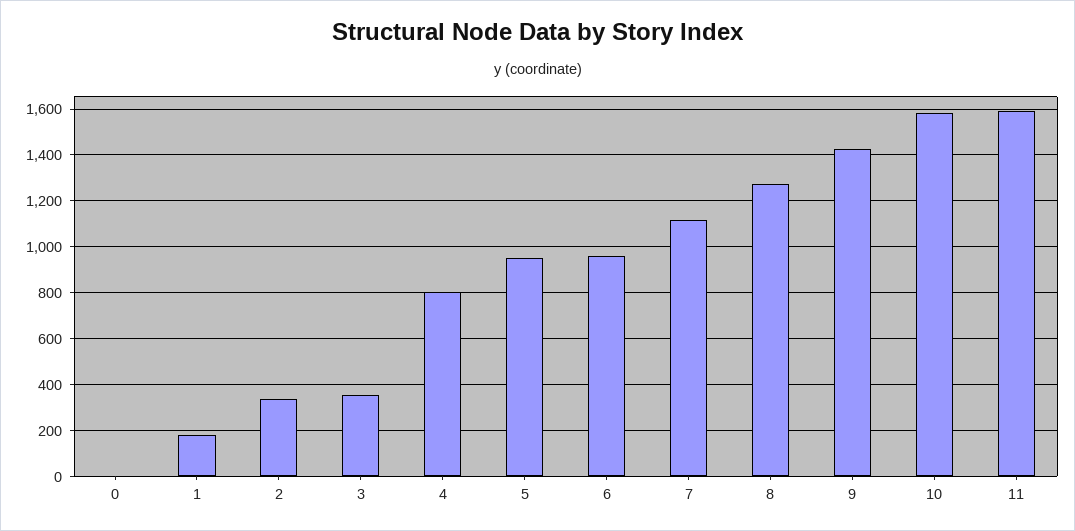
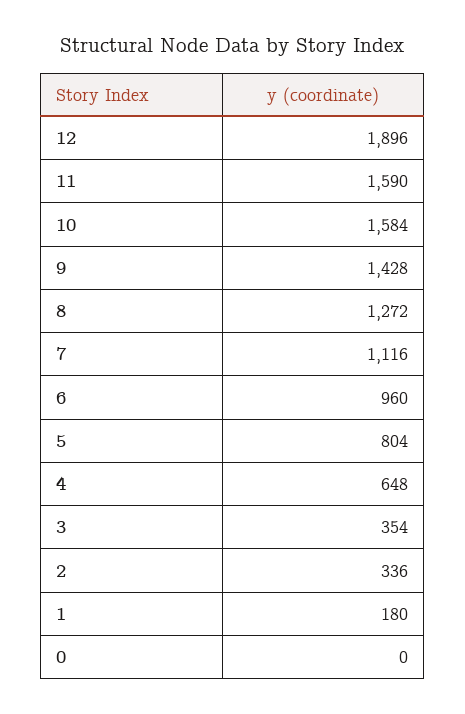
4: 800 -> 648
5: 950 -> 804
12: none -> 1896

